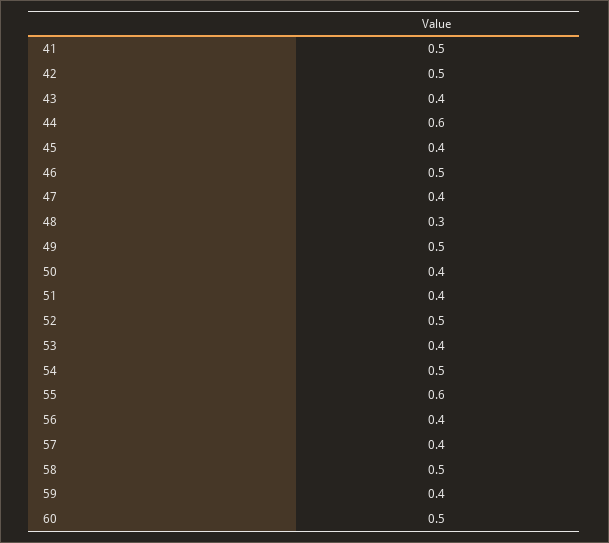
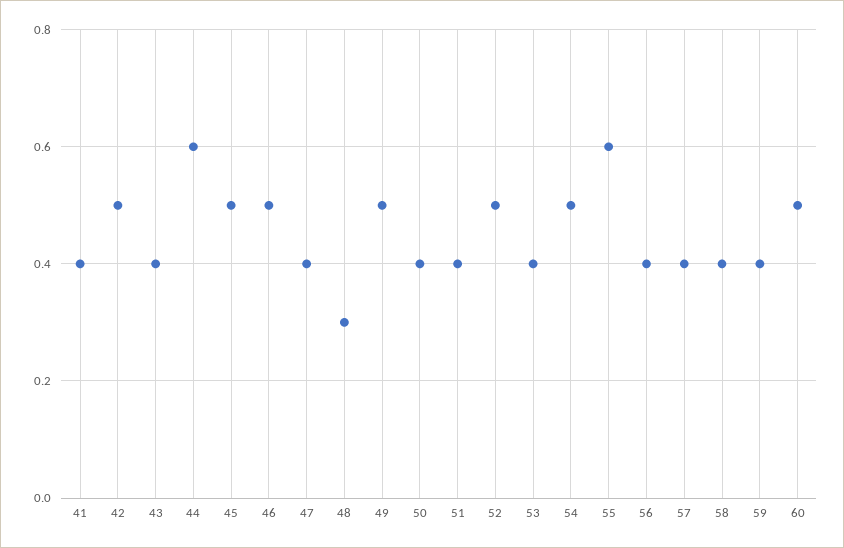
41: 0.5 -> 0.4
45: 0.4 -> 0.5
58: 0.5 -> 0.4

